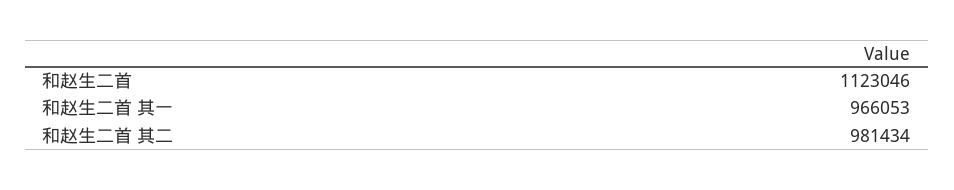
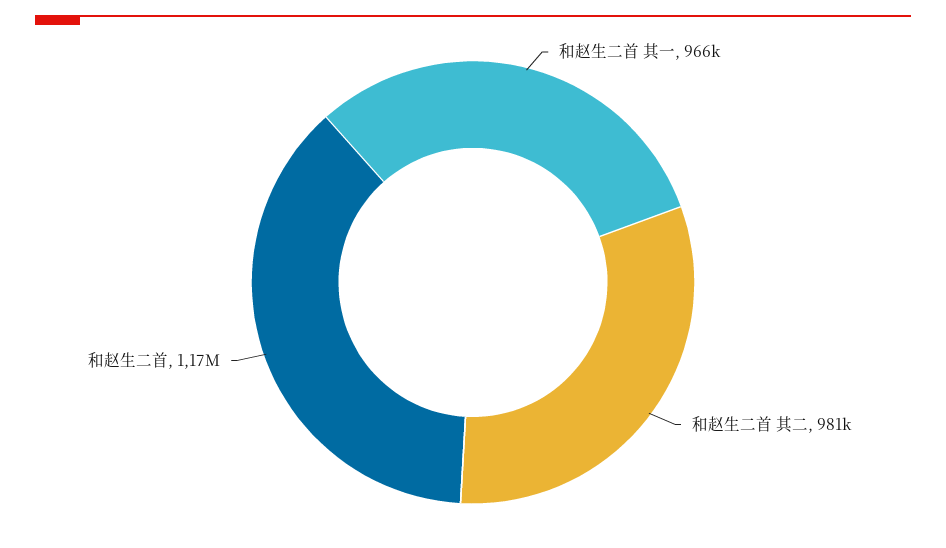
和赵生二首: 1123046 -> 1170000

